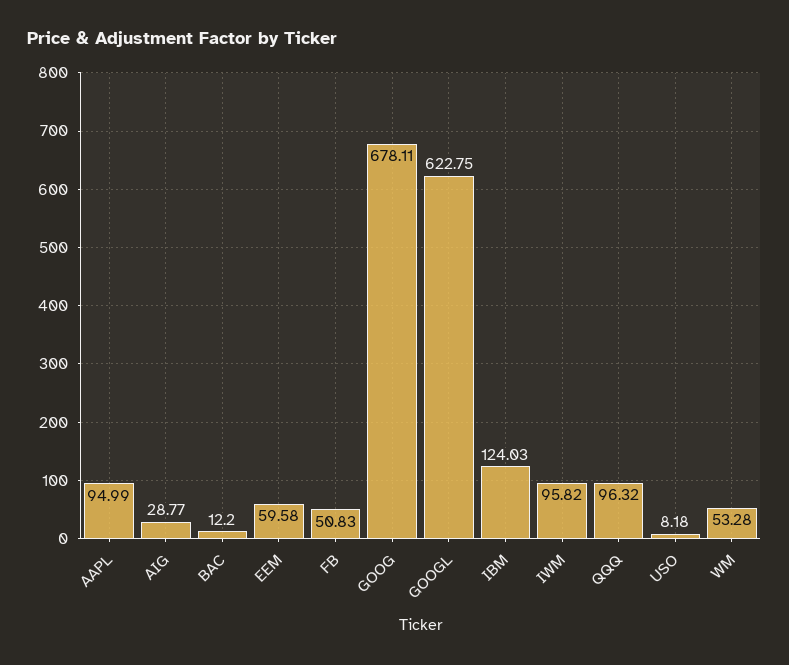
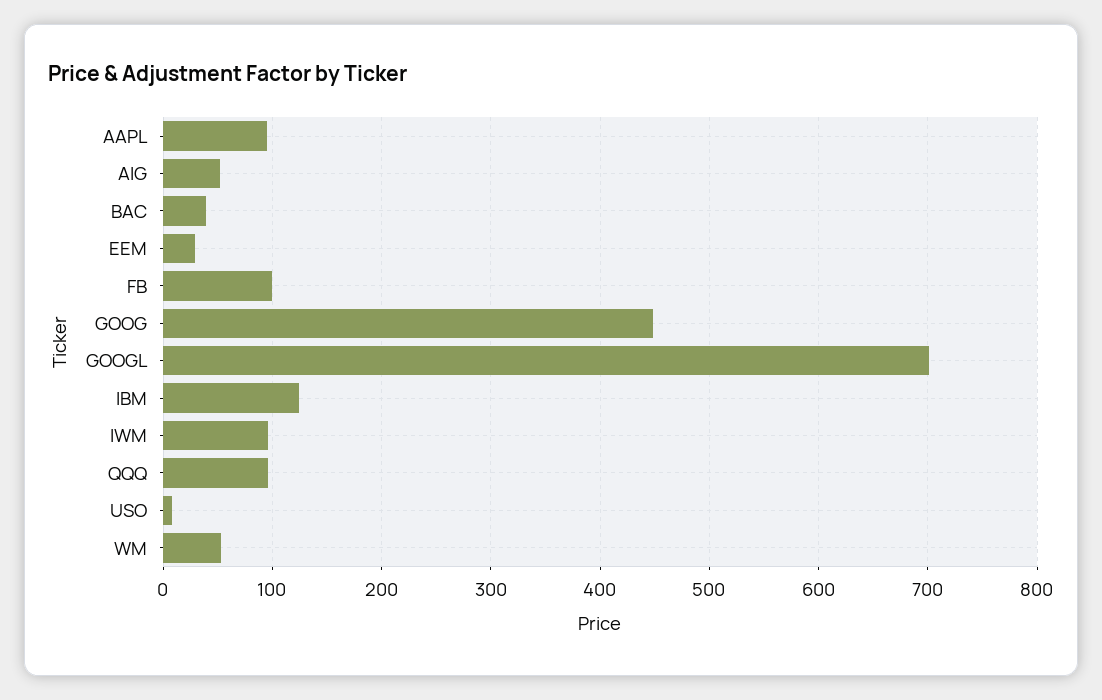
AIG: 28.77 -> 50
BAC: 12.2 -> 40
EEM: 59.58 -> 30
FB: 50.83 -> 100
GOOG: 678.11 -> 450
GOOGL: 622.75 -> 700

